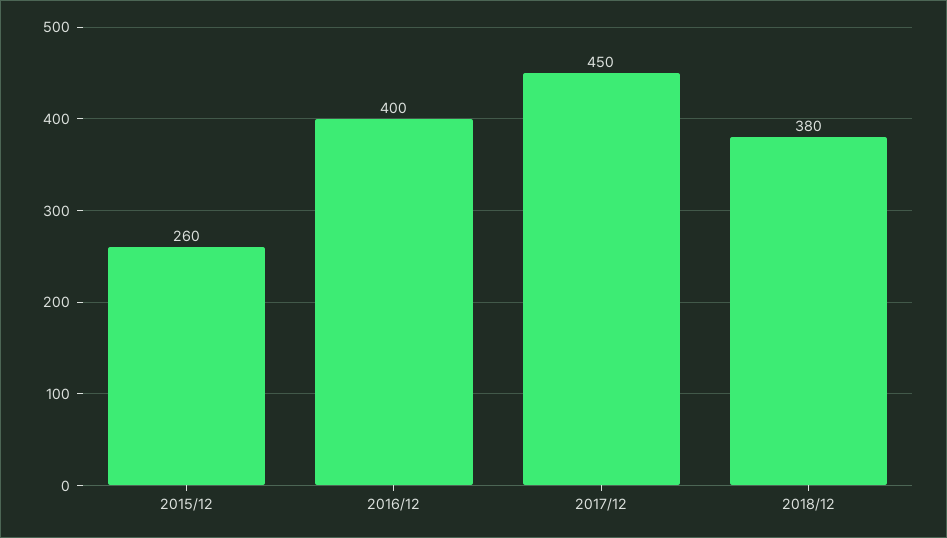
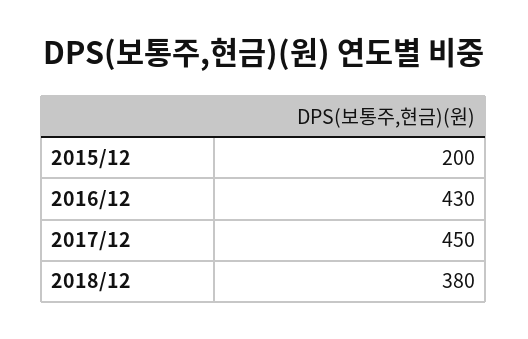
2015/12: 260 -> 200
2016/12: 400 -> 430

